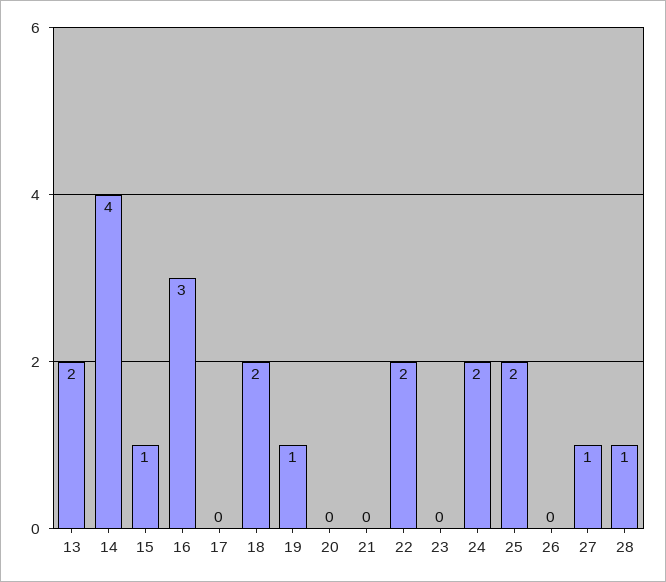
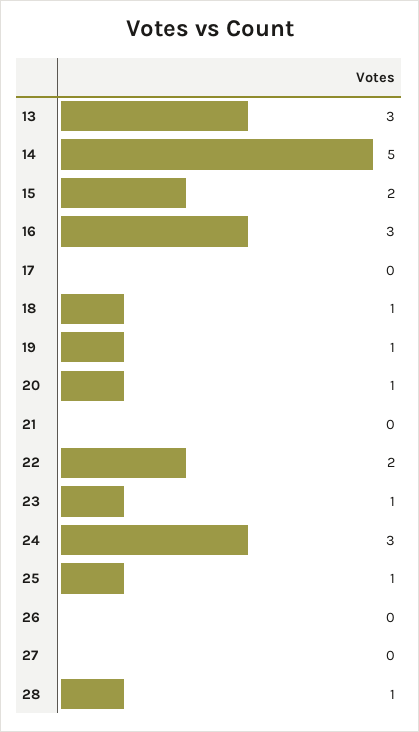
13: 2 -> 3
14: 4 -> 5
15: 1 -> 2
18: 2 -> 1
20: 0 -> 1
23: 0 -> 1
24: 2 -> 3
25: 2 -> 1
27: 1 -> 0

